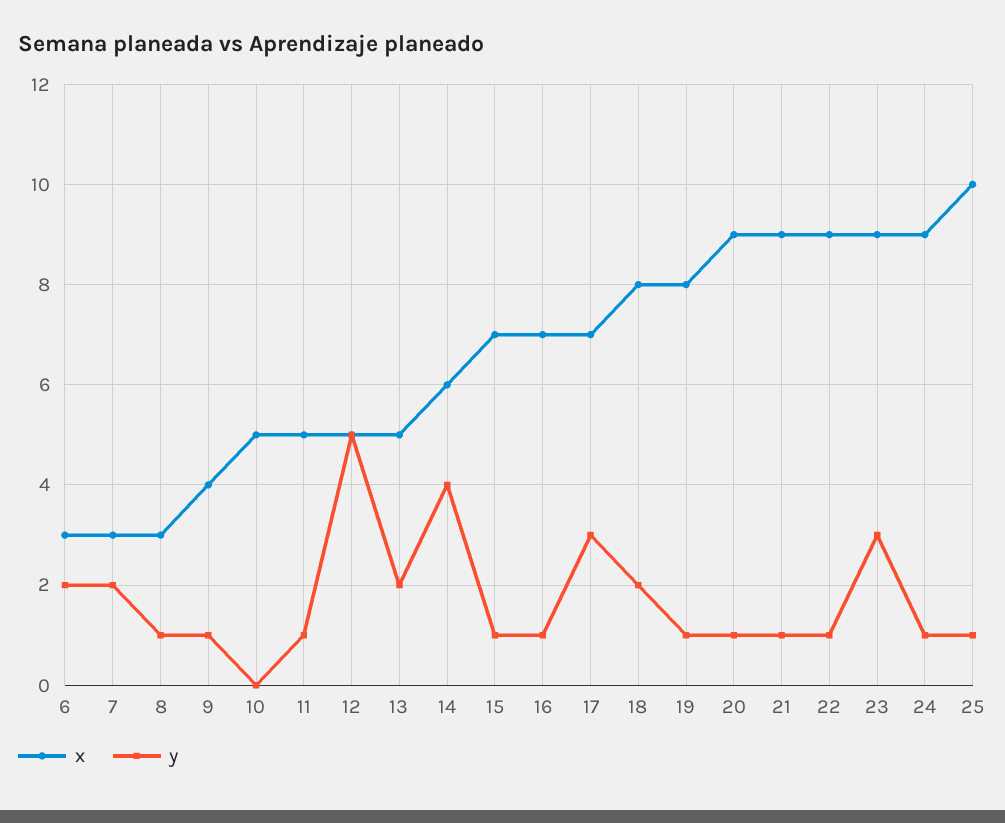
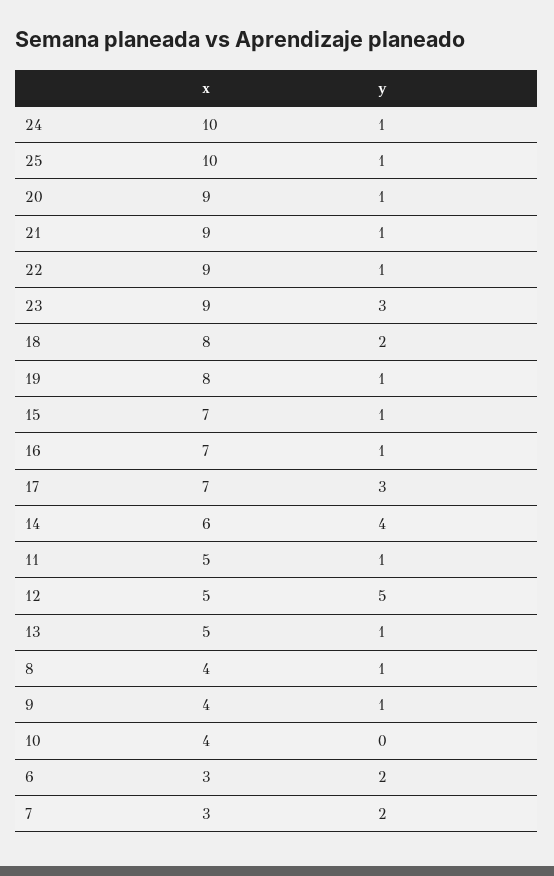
x, 8: 3 -> 4
x, 10: 5 -> 4
y, 13: 2 -> 1
x, 24: 9 -> 10

